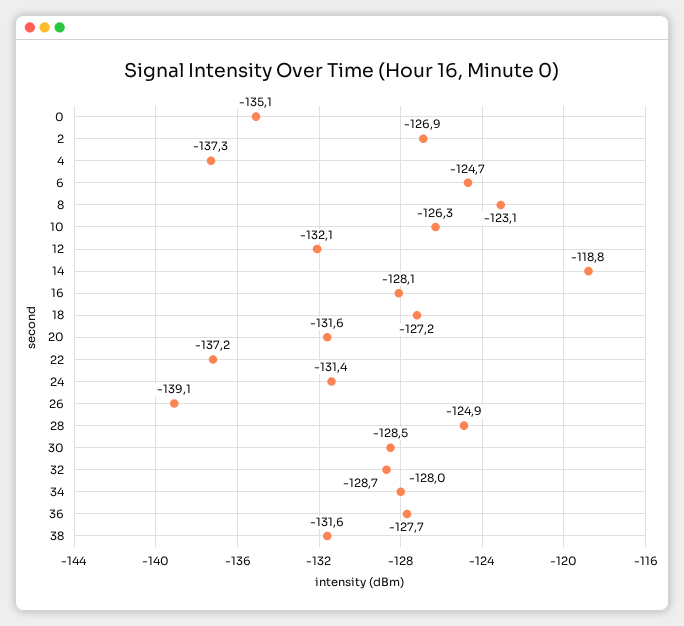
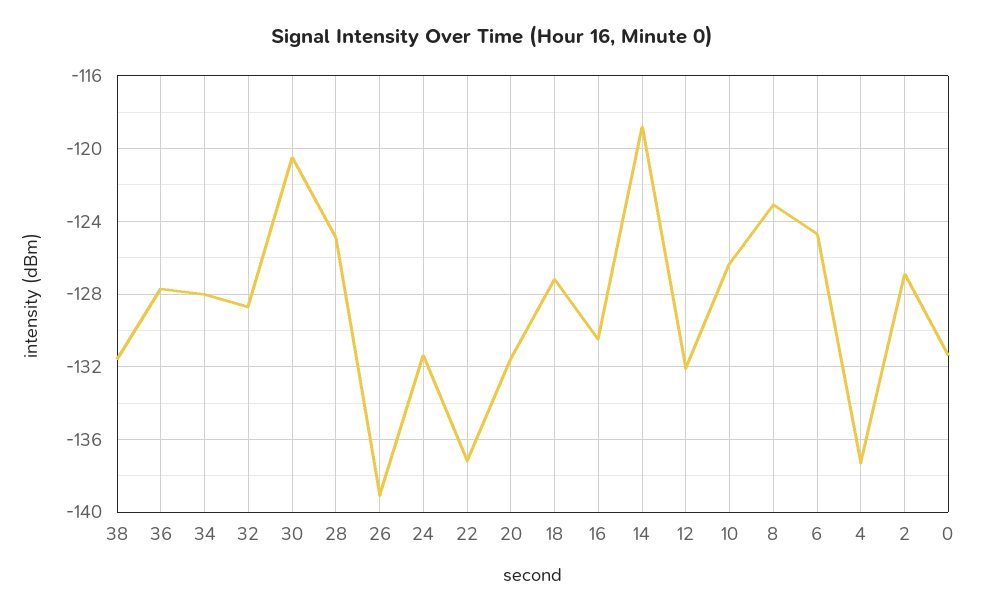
0: -135.1 -> -131.5
16: -128.1 -> -130.5
30: -128.5 -> -120.5

